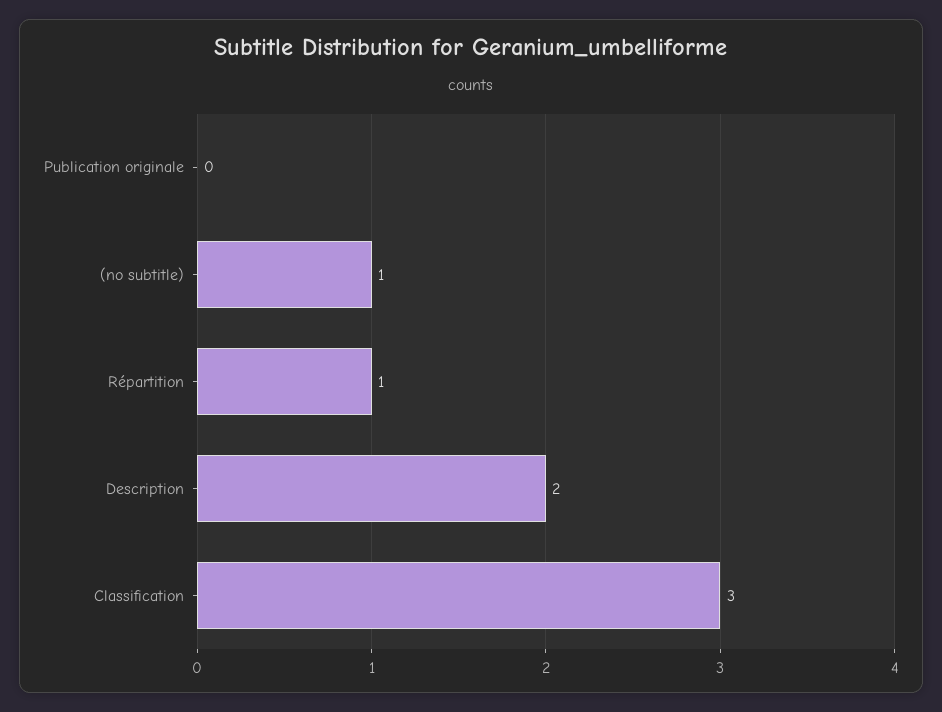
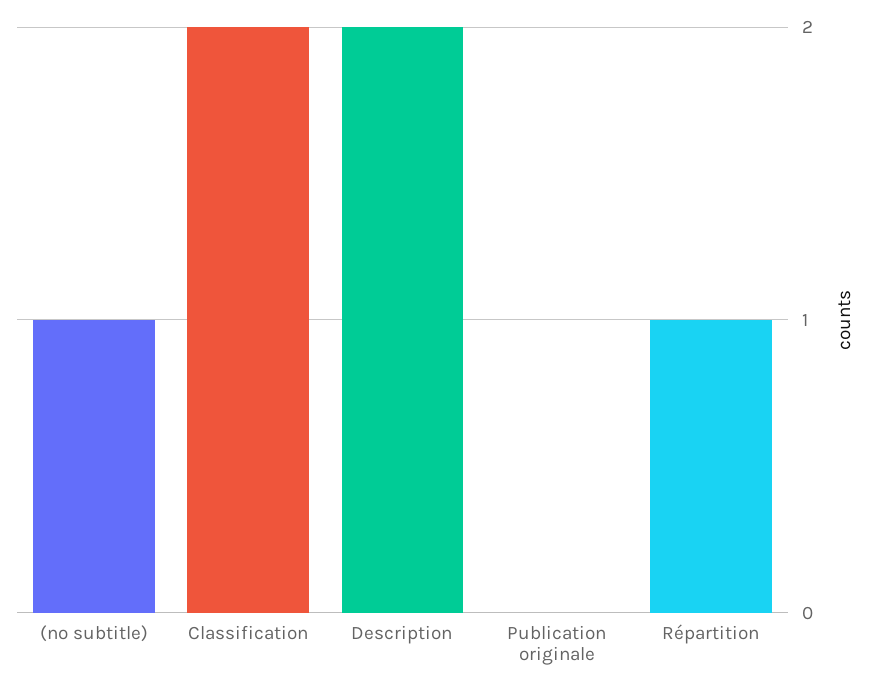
Classification: 3 -> 2

